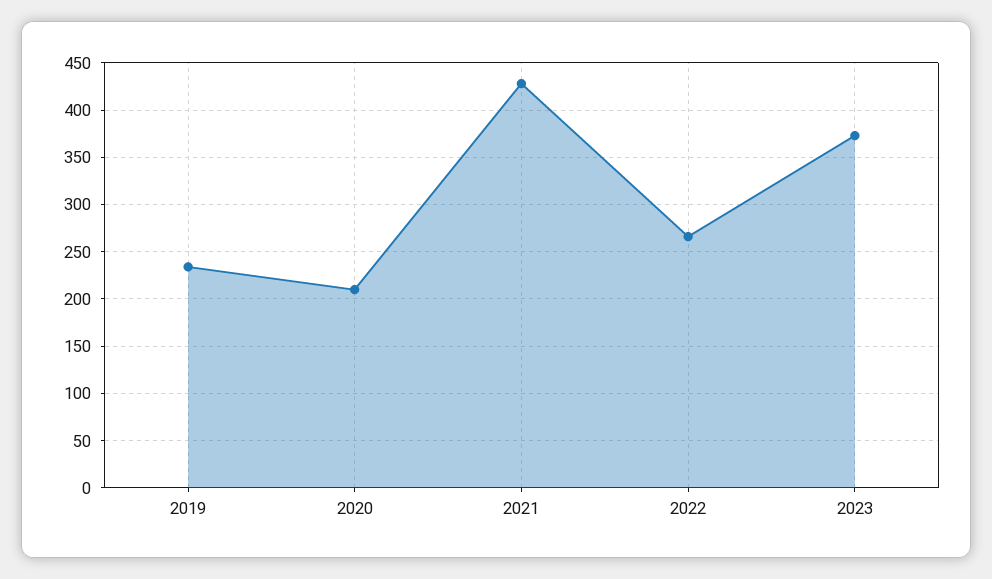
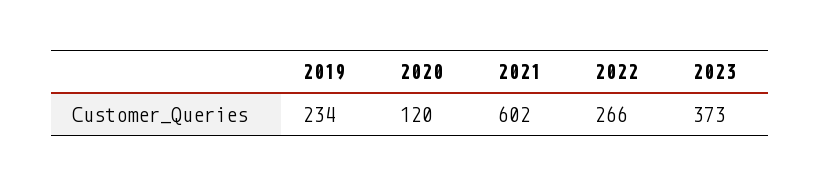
2020: 210 -> 120
2021: 430 -> 602

